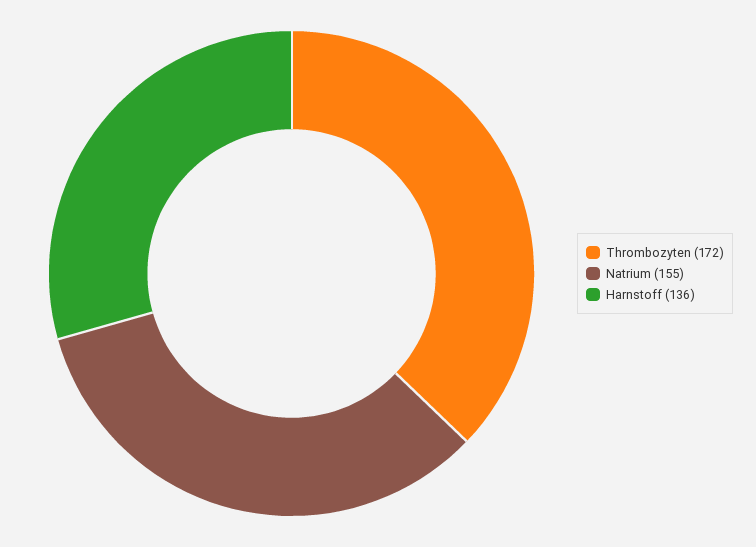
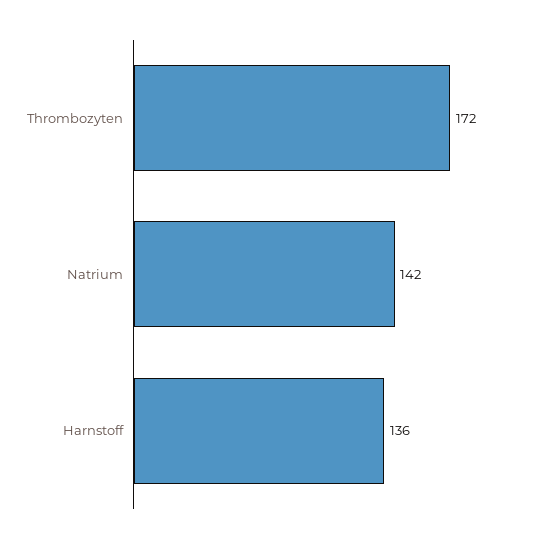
Natrium: 155 -> 142

